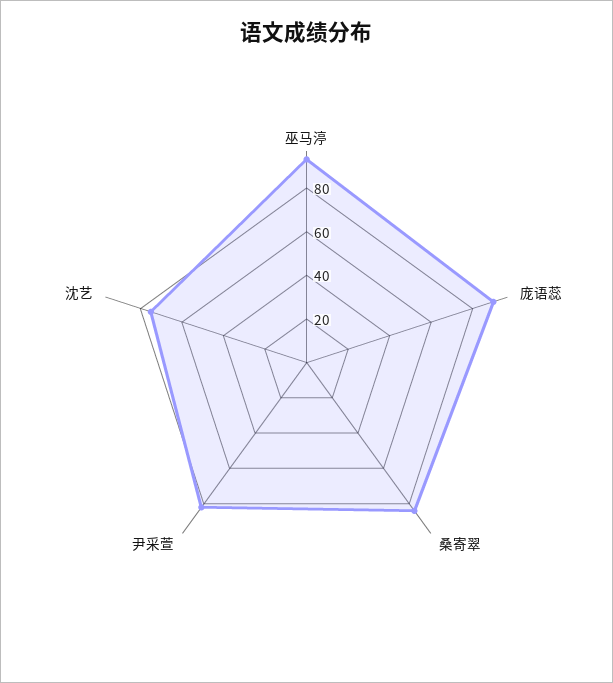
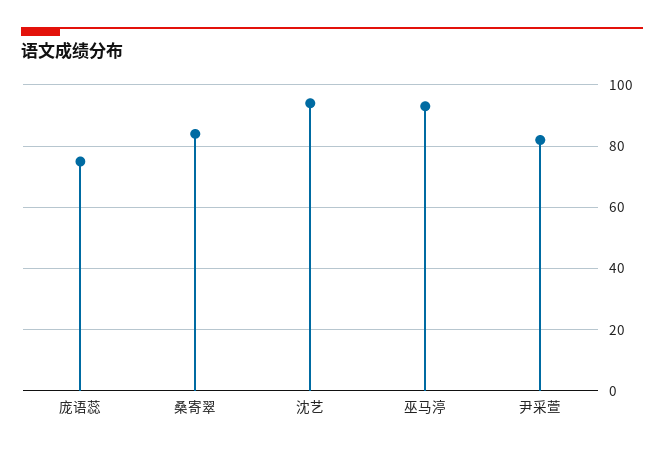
庞语蕊: 90 -> 75
沈艺: 75 -> 95

